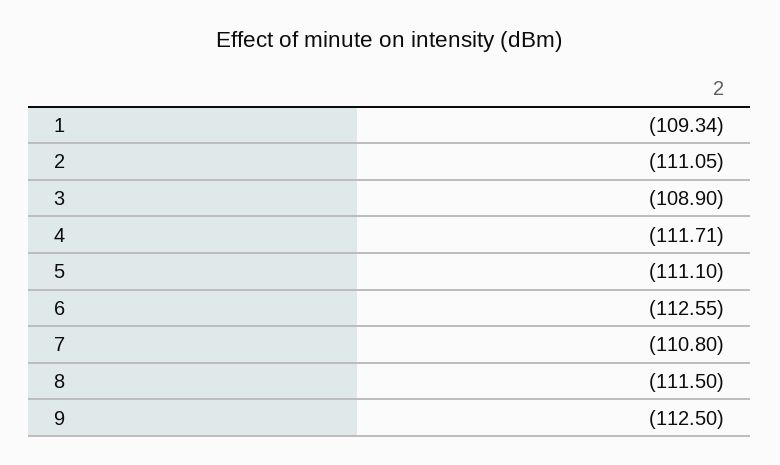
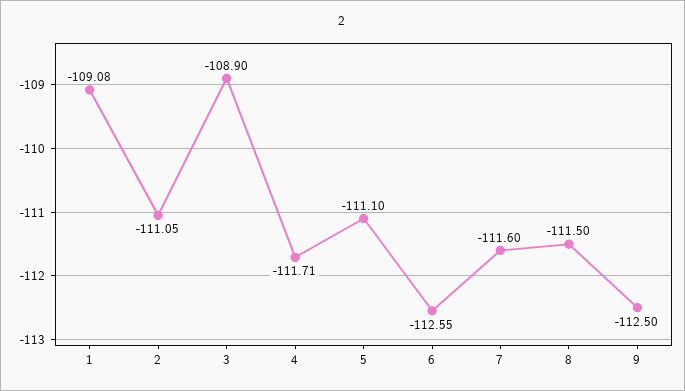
1: -109.34 -> -109.08
7: -110.8 -> -111.6

